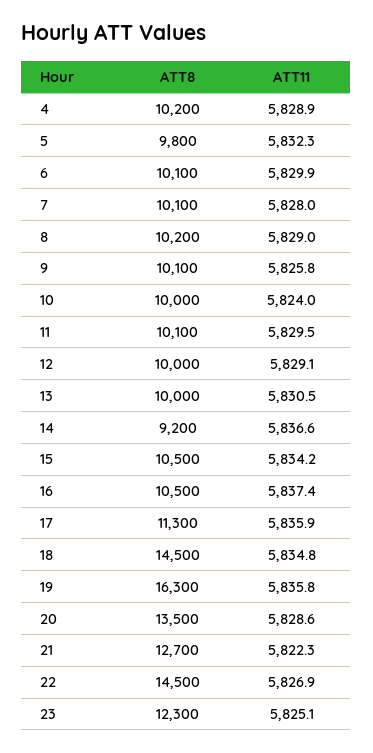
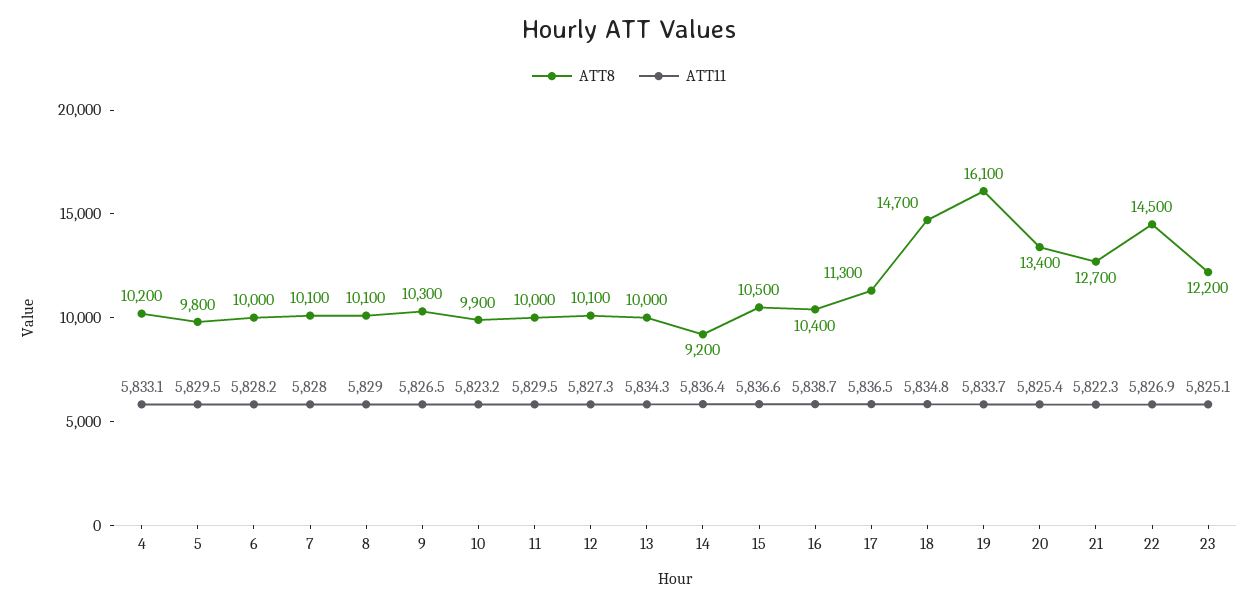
ATT11, 4: 5828.9 -> 5833.1
ATT11, 5: 5832.3 -> 5829.5
ATT8, 6: 10100 -> 10000
ATT11, 6: 5829.9 -> 5828.2
ATT8, 8: 10200 -> 10100
ATT8, 9: 10100 -> 10300
ATT11, 9: 5825.8 -> 5826.5
ATT8, 10: 10000 -> 9900
ATT11, 10: 5824 -> 5823.2
ATT8, 11: 10100 -> 10000
ATT8, 12: 10000 -> 10100
ATT11, 12: 5829.1 -> 5827.3
ATT11, 13: 5830.5 -> 5834.3
ATT11, 14: 5836.6 -> 5836.4
ATT11, 15: 5834.2 -> 5836.6
ATT8, 16: 10500 -> 10400
ATT11, 16: 5837.4 -> 5838.7
ATT11, 17: 5835.9 -> 5836.5
ATT8, 18: 14500 -> 14700
ATT8, 19: 16300 -> 16100
ATT11, 19: 5835.8 -> 5833.7
ATT8, 20: 13500 -> 13400
ATT11, 20: 5828.6 -> 5825.4
ATT8, 23: 12300 -> 12200

